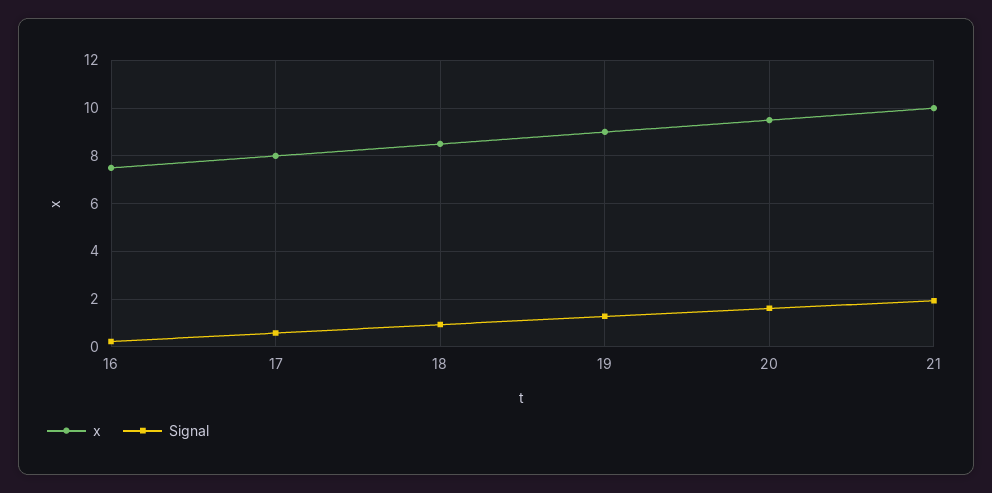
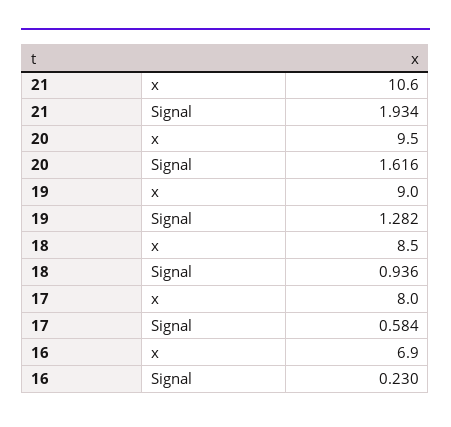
x, 16: 7.5 -> 6.9
x, 21: 10 -> 10.6

